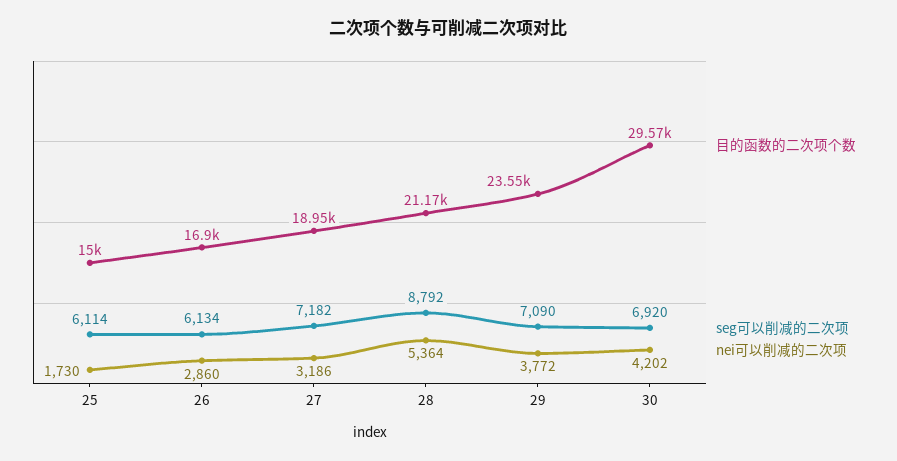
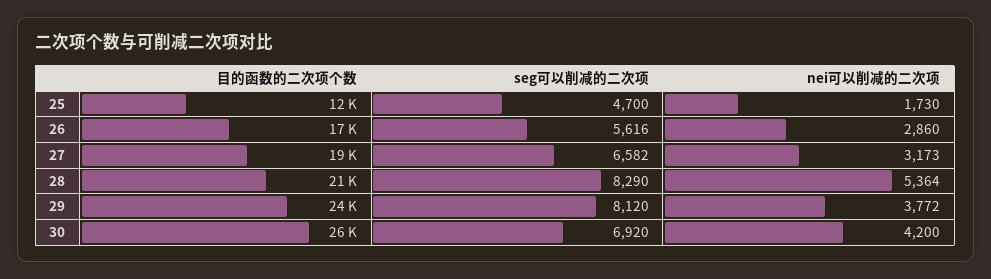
目的函数的二次项个数, 25: 15000 -> 12000
seg可以削减的二次项, 25: 6114 -> 4700
seg可以削减的二次项, 26: 6134 -> 5616
seg可以削减的二次项, 27: 7182 -> 6582
nei可以削减的二次项, 27: 3186 -> 3173
seg可以削减的二次项, 28: 8792 -> 8290
seg可以削减的二次项, 29: 7090 -> 8120
目的函数的二次项个数, 30: 29570 -> 26000
nei可以削减的二次项, 30: 4202 -> 4200

